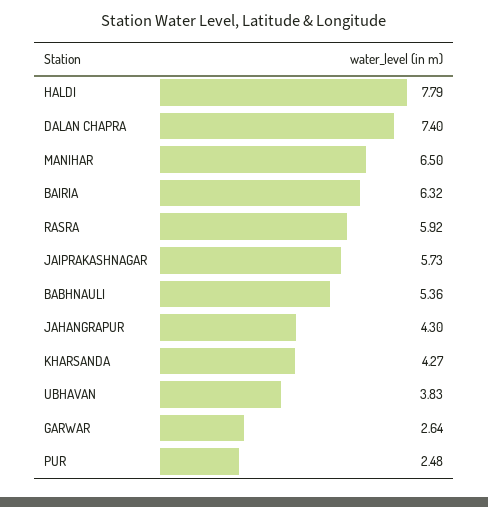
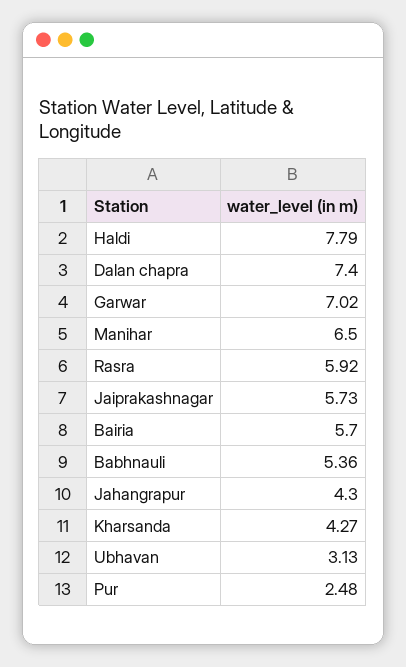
BAIRIA: 6.32 -> 5.7
UBHAVAN: 3.83 -> 3.13
GARWAR: 2.64 -> 7.02

